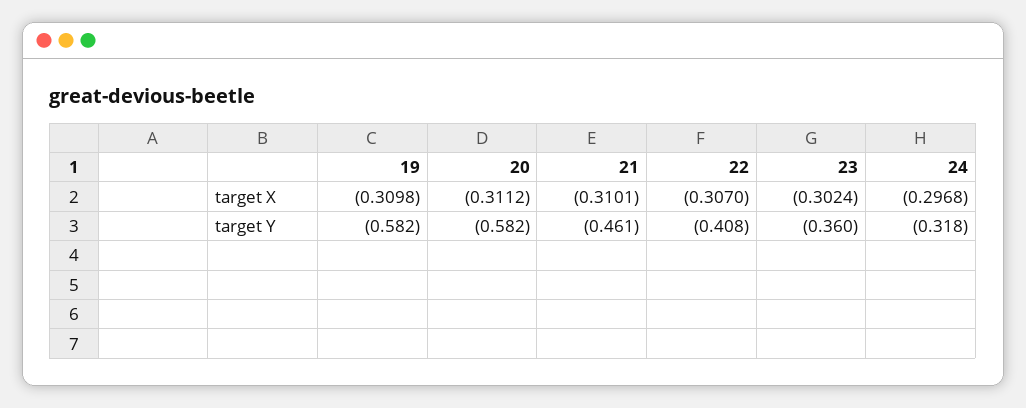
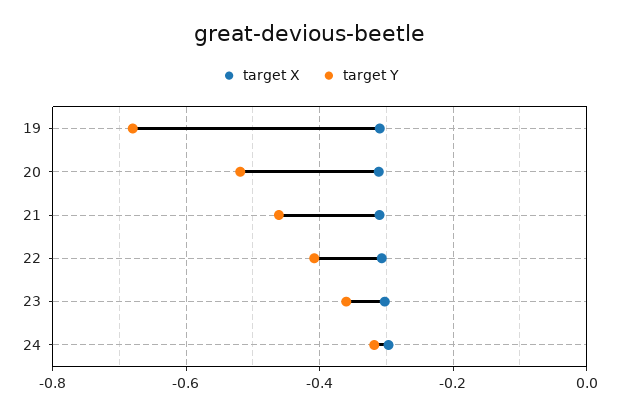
target Y, 19: -0.582 -> -0.68
target Y, 20: -0.582 -> -0.52

